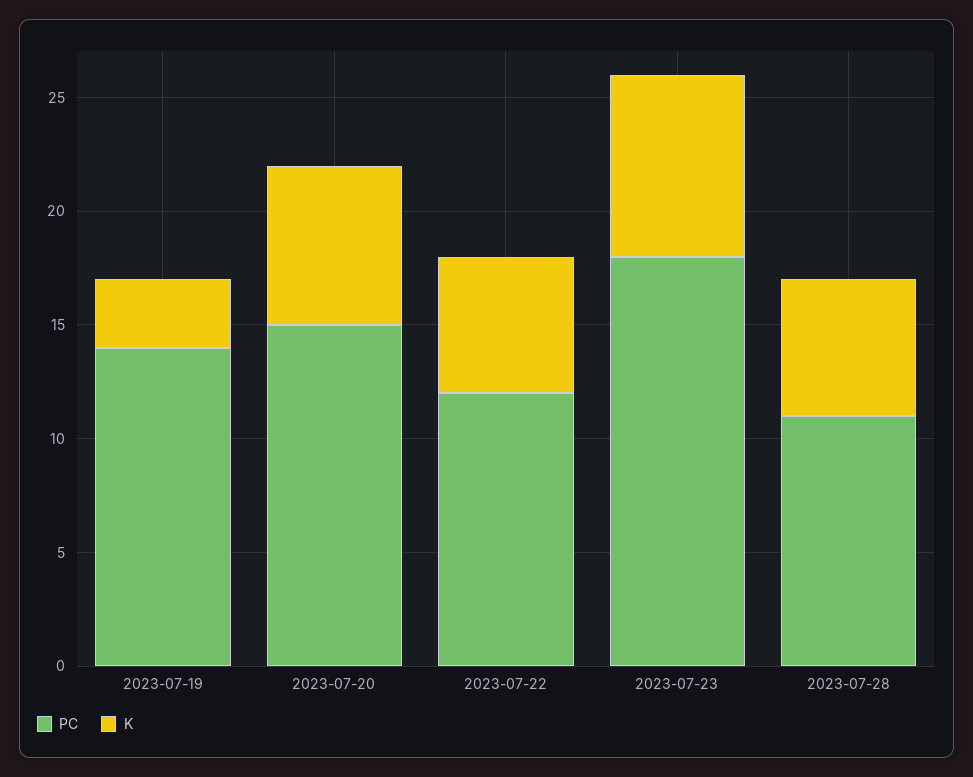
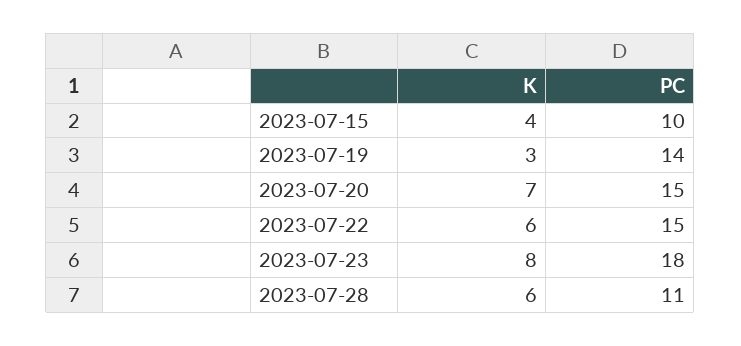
PC, 2023-07-22: 12 -> 15
K, 2023-07-15: none -> 4
PC, 2023-07-15: none -> 10

